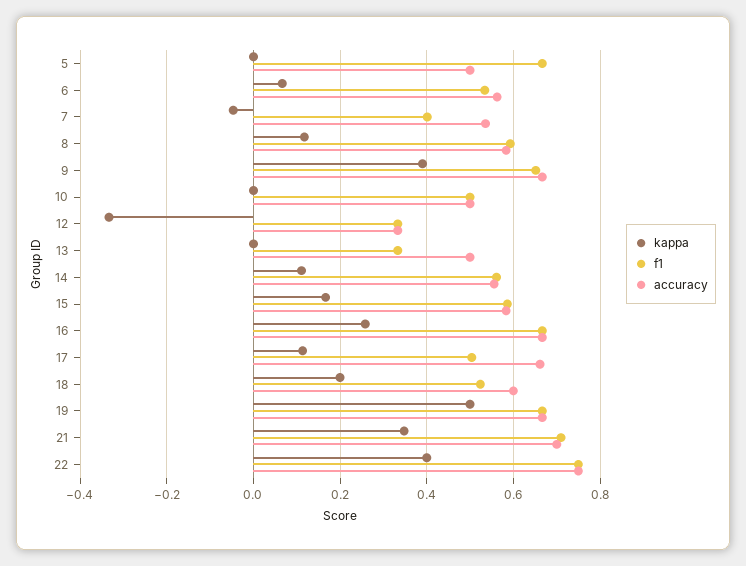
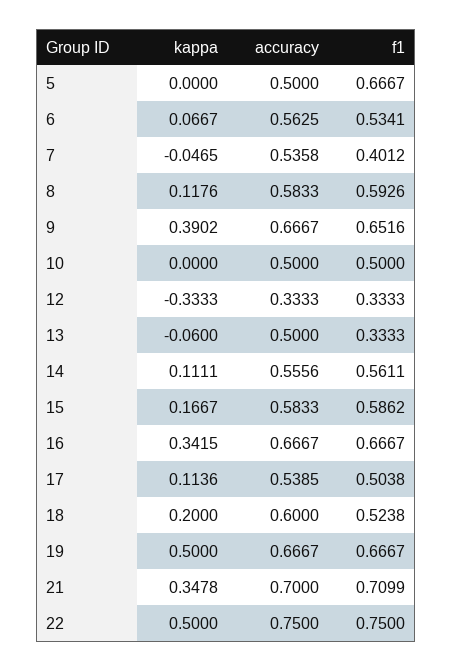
kappa, 13: 0 -> -0.06
kappa, 16: 0.26 -> 0.3415
accuracy, 17: 0.66 -> 0.5385
kappa, 22: 0.4 -> 0.5

